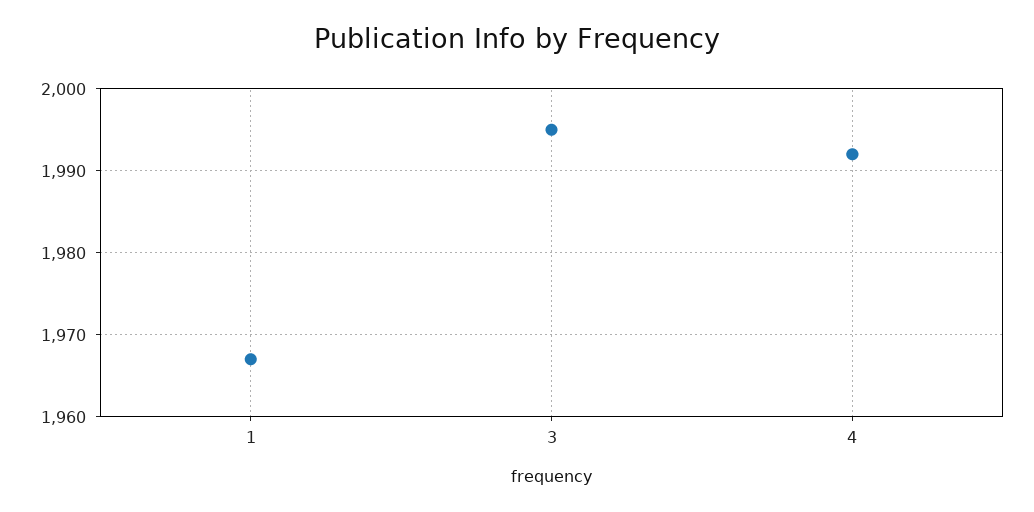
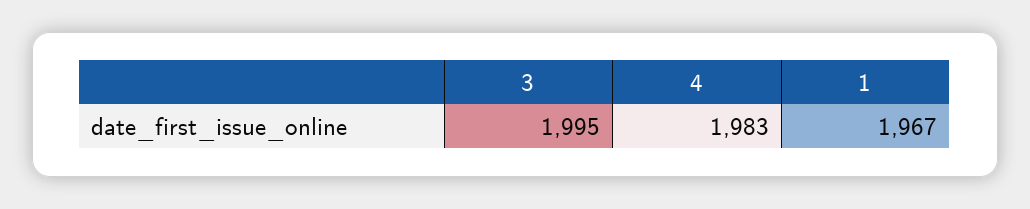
4: 1992 -> 1983

